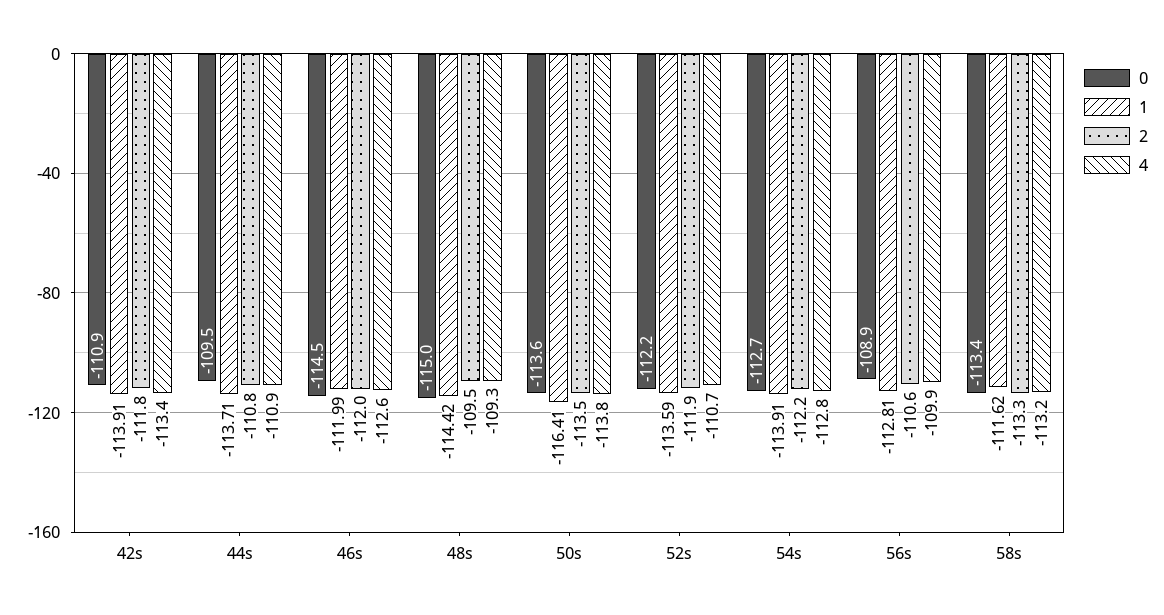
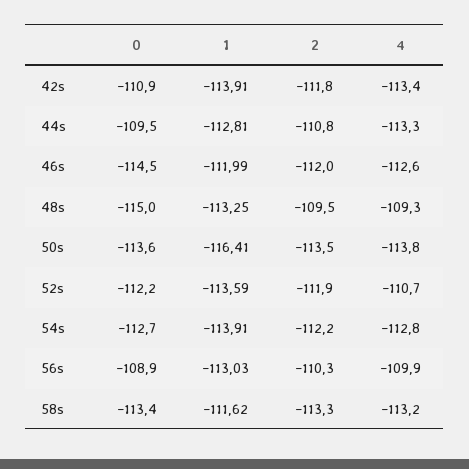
1, 44s: -113.71 -> -112.81
4, 44s: -110.9 -> -113.3
1, 48s: -114.42 -> -113.25
1, 56s: -112.81 -> -113.03
2, 56s: -110.6 -> -110.3

